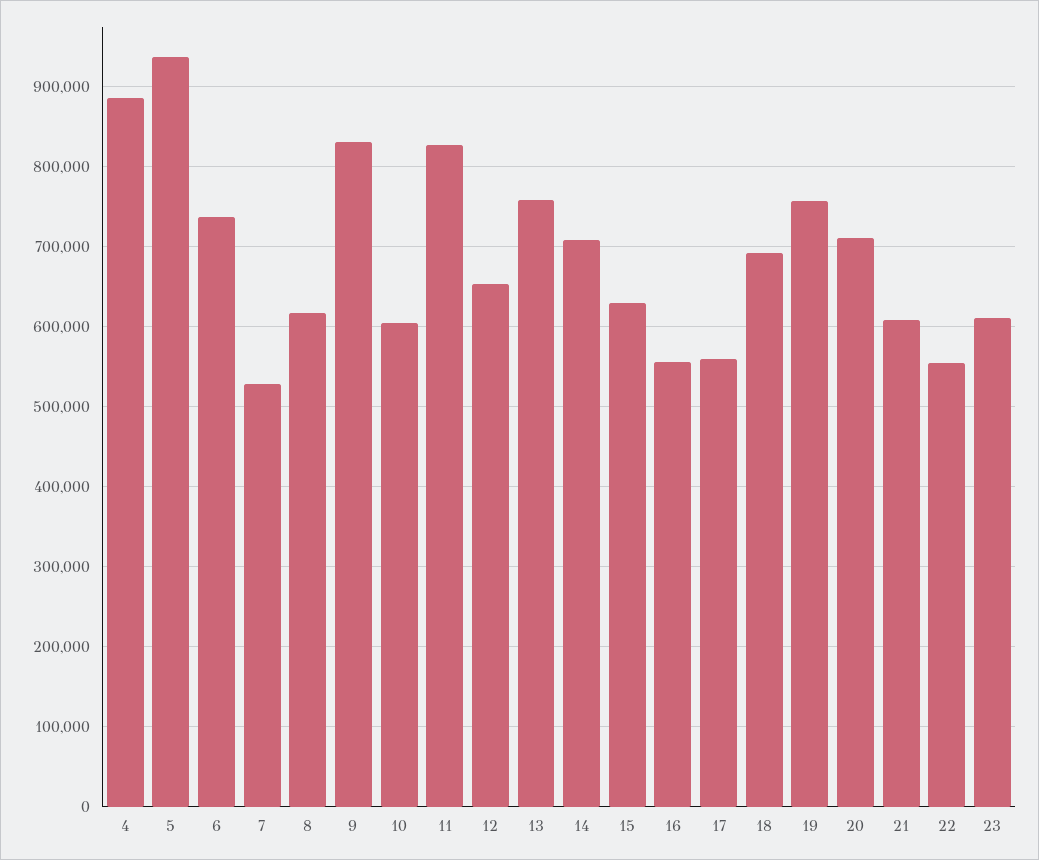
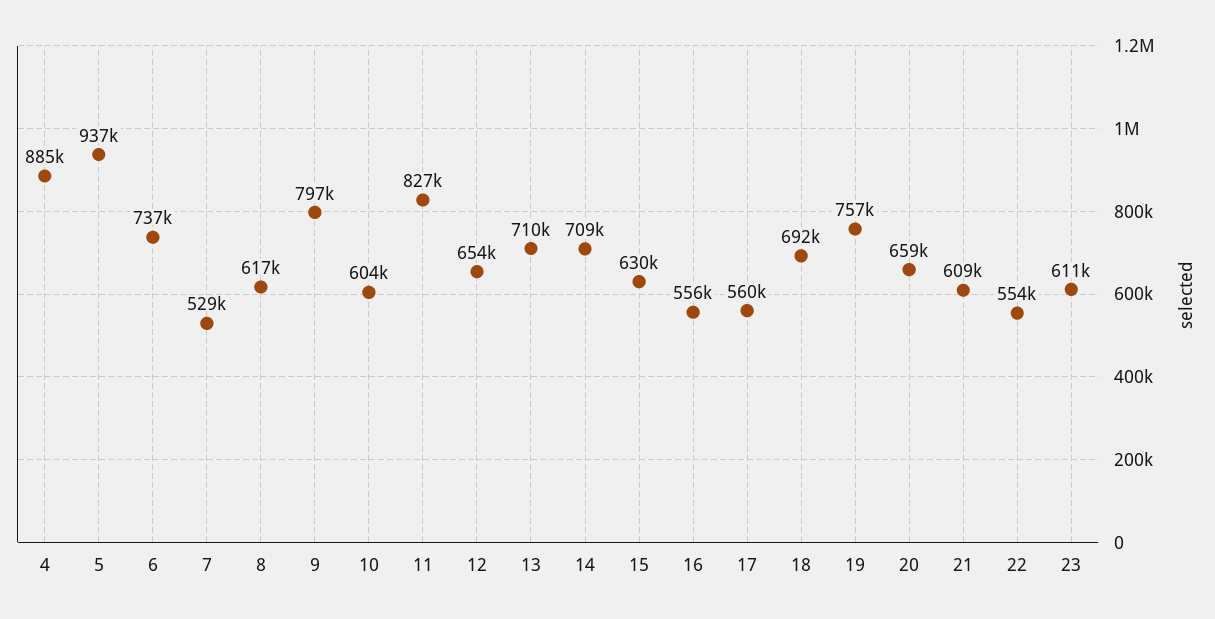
9: 830000 -> 797000
13: 760000 -> 710000
20: 710000 -> 659000

